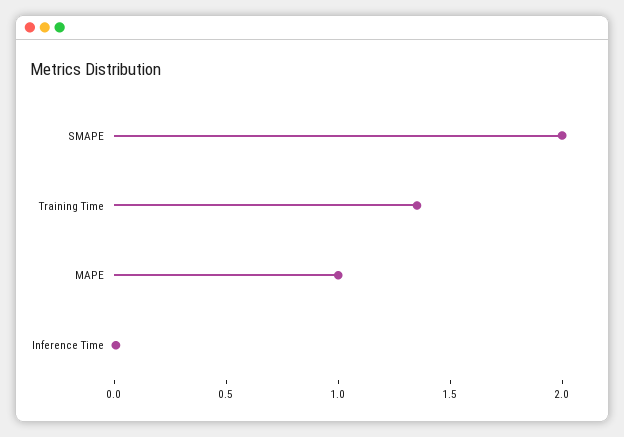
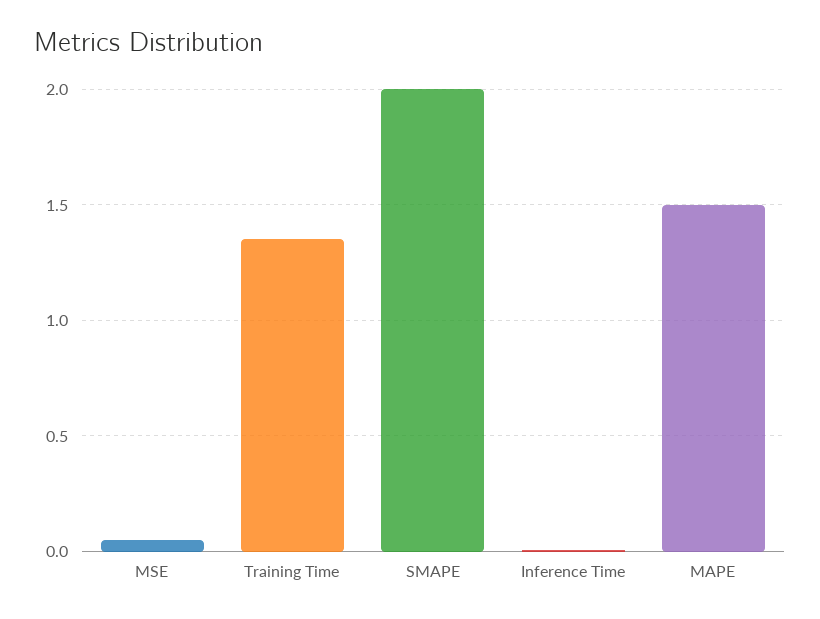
MAPE: 1 -> 1.5
MSE: none -> 0.05

